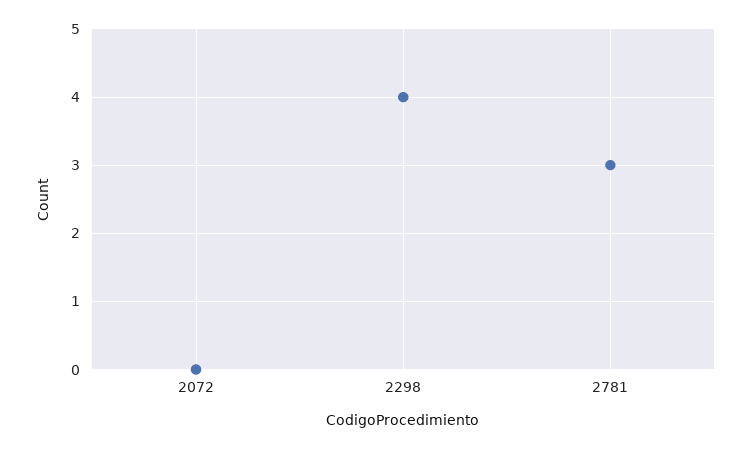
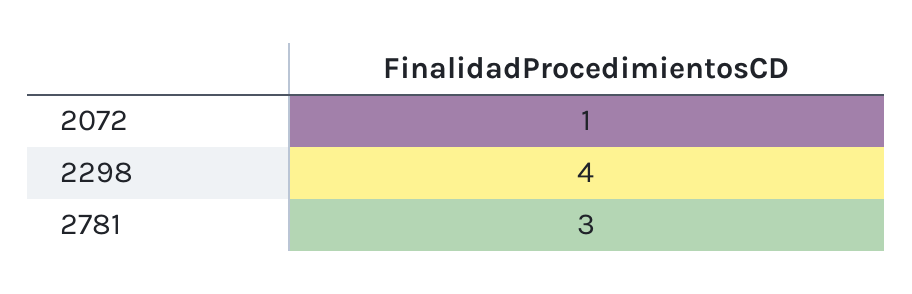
2072: 0 -> 1

